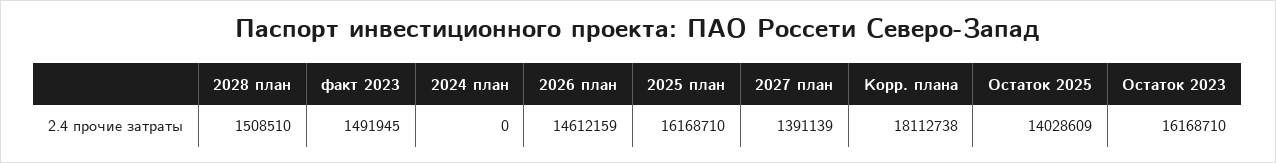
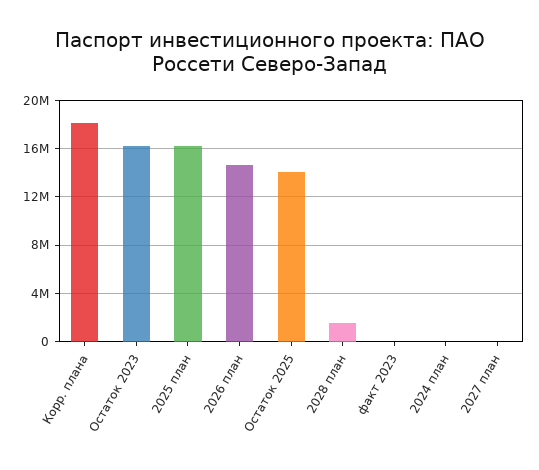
факт 2023: 1491945 -> 0
2027 план: 1391139 -> 0

